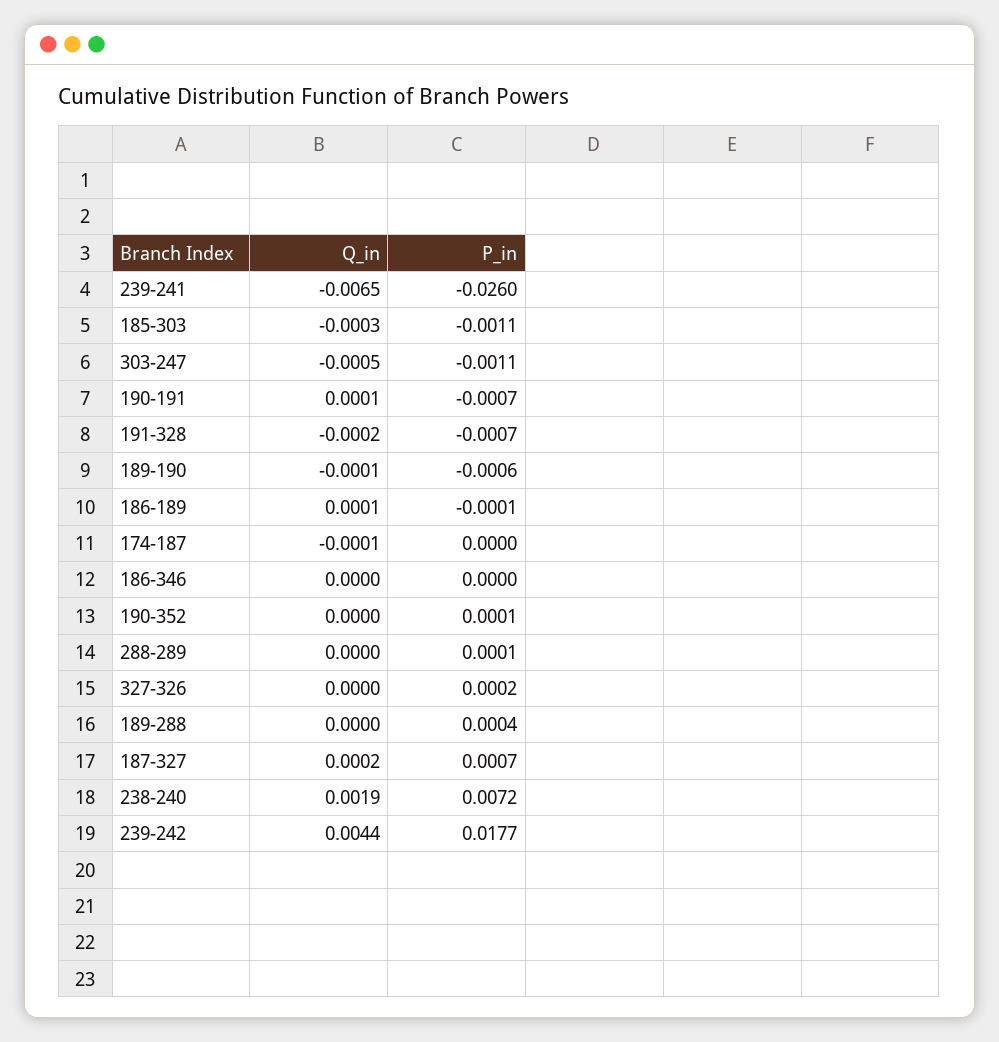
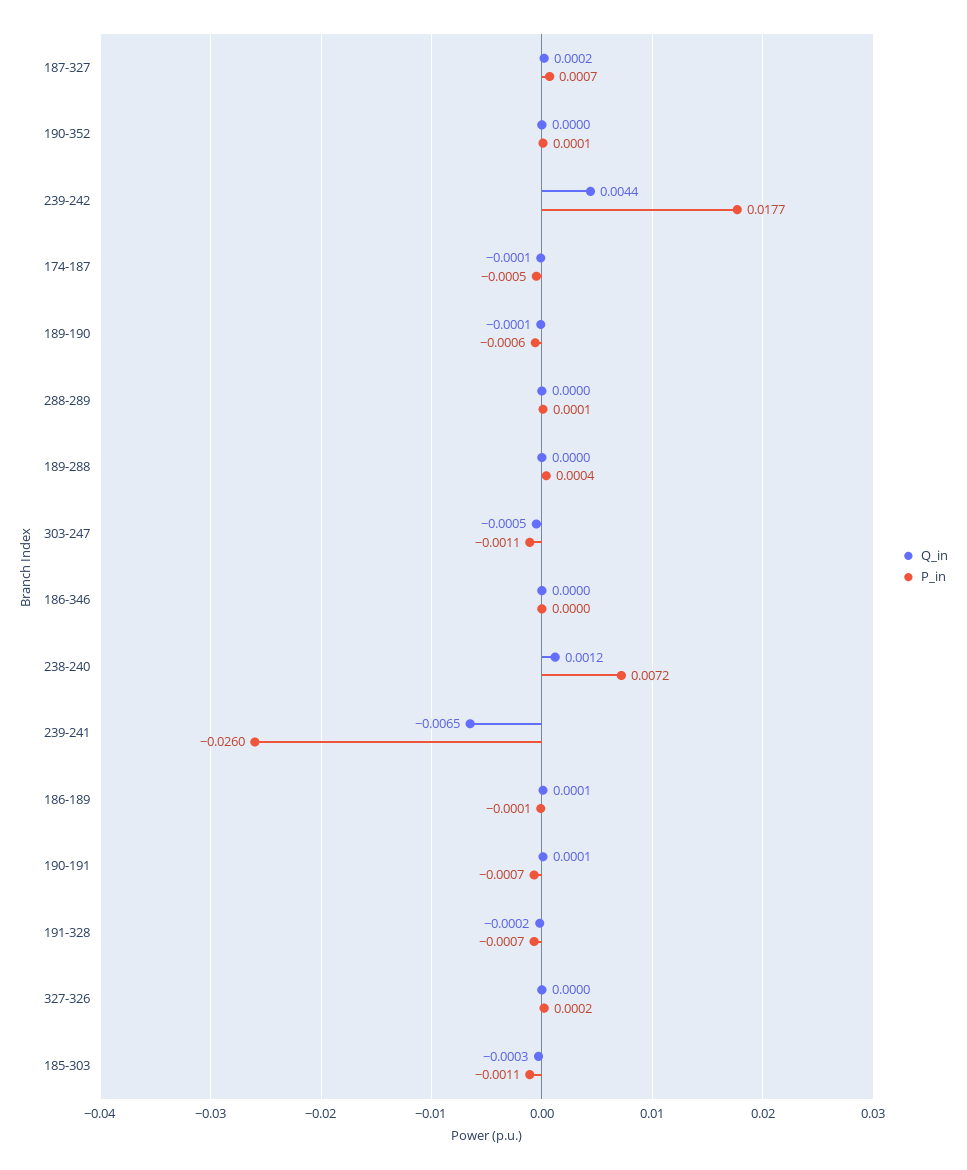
P_in, 174-187: 0 -> -0.0005
Q_in, 238-240: 0.0019 -> 0.0012

